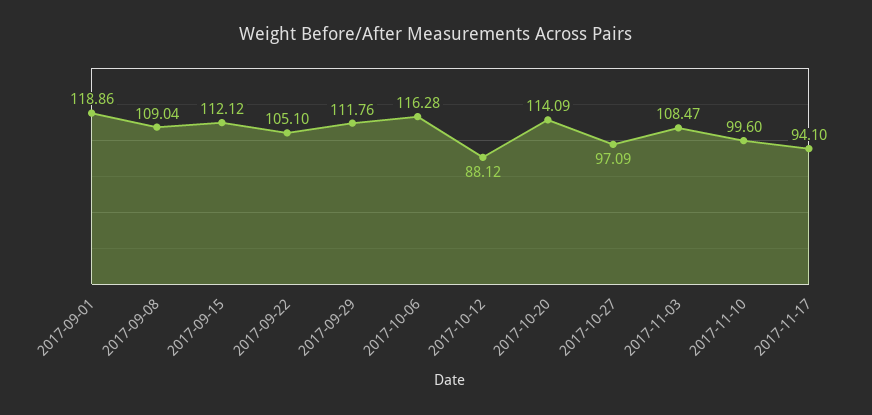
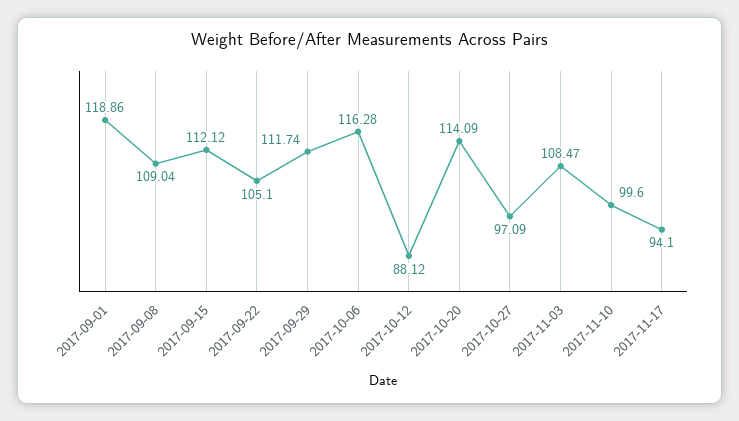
2017-09-29: 111.76 -> 111.74

